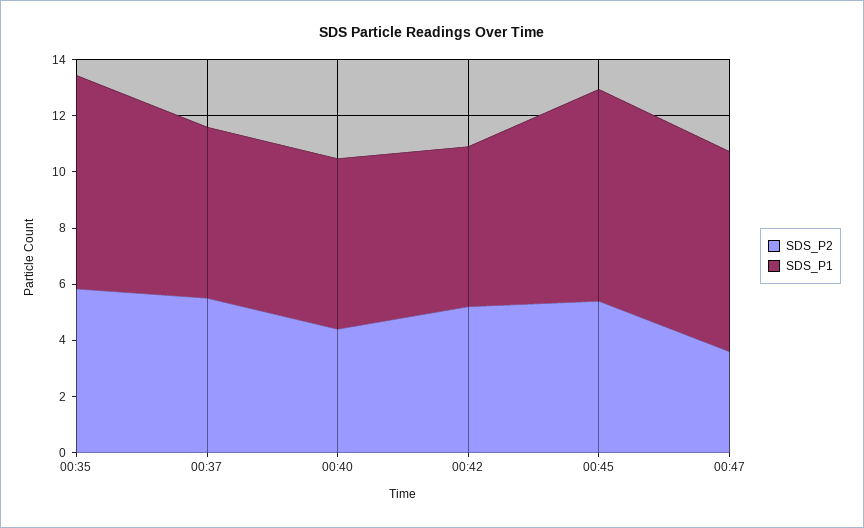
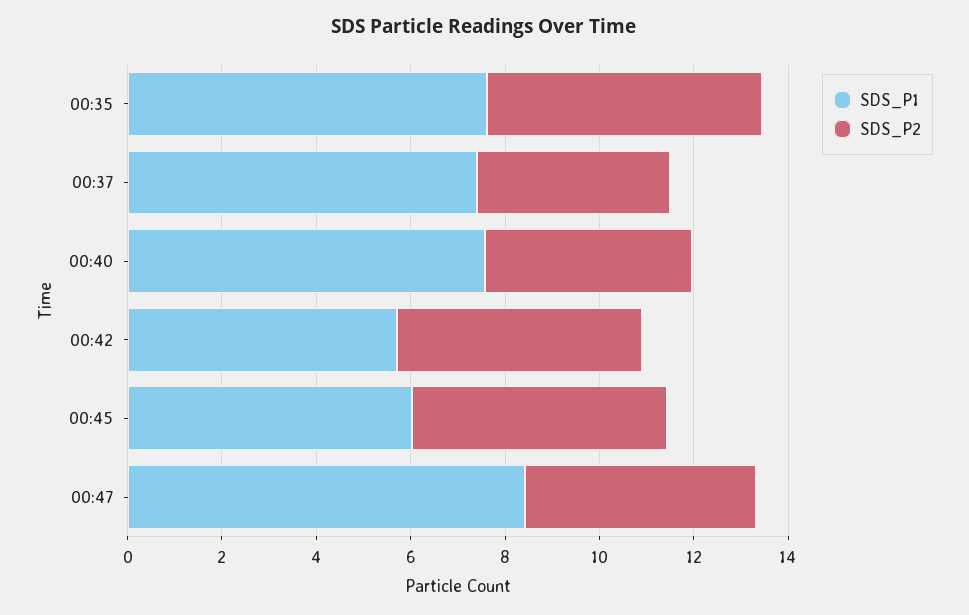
SDS_P2, 00:37: 5.5 -> 4
SDS_P1, 00:37: 6 -> 7.5
SDS_P1, 00:40: 6 -> 7.5
SDS_P1, 00:45: 7.5 -> 6
SDS_P2, 00:47: 3.5 -> 5
SDS_P1, 00:47: 7 -> 8.5

